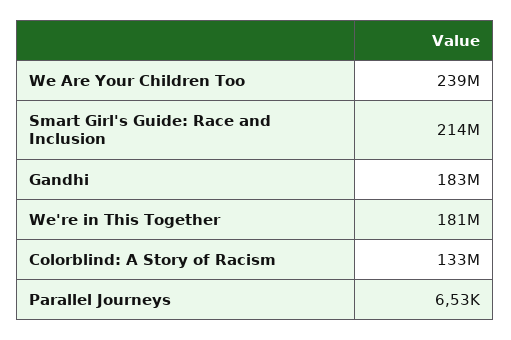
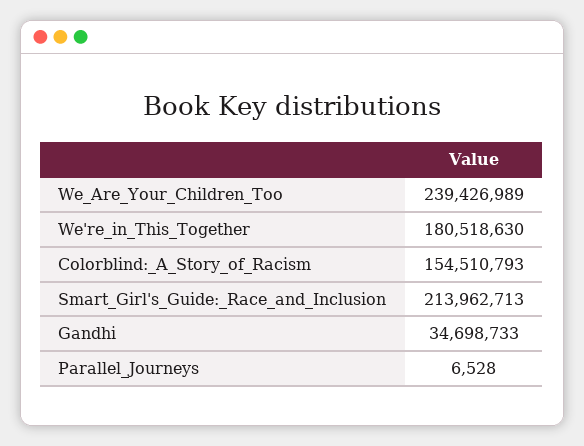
Gandhi: 183000000 -> 34698733
Colorblind: A Story of Racism: 133000000 -> 154510793

